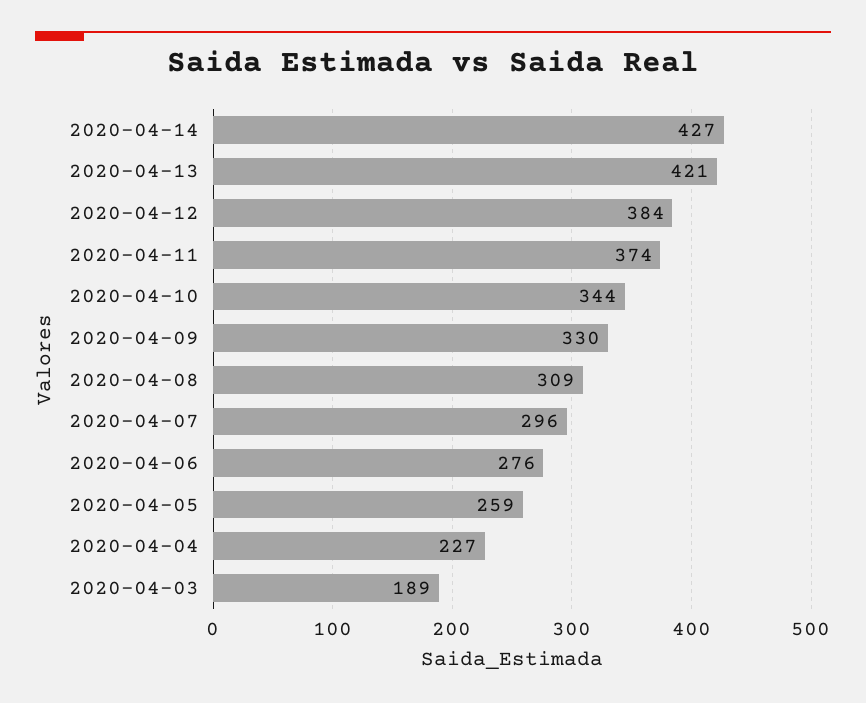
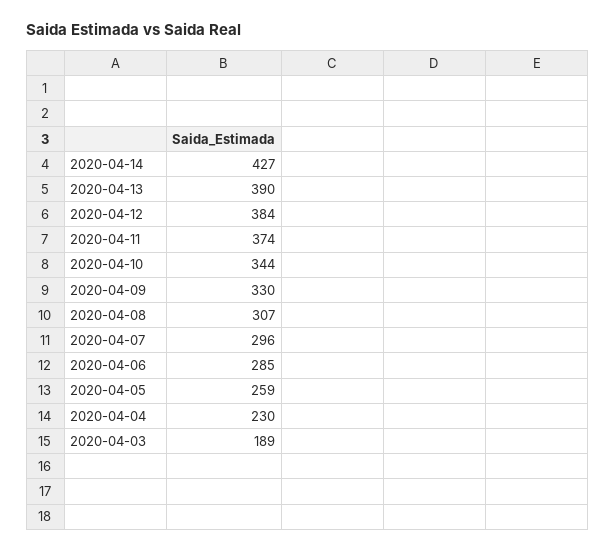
2020-04-13: 421 -> 390
2020-04-08: 309 -> 307
2020-04-06: 276 -> 285
2020-04-04: 227 -> 230

